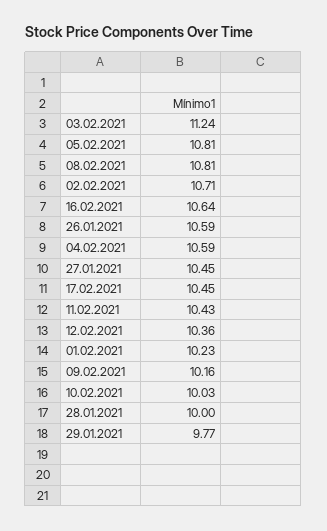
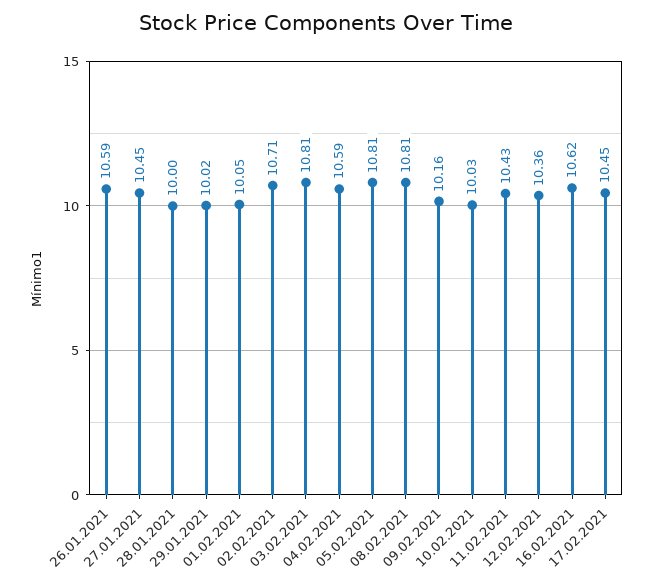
03.02.2021: 11.24 -> 10.81
16.02.2021: 10.64 -> 10.62
01.02.2021: 10.23 -> 10.05
29.01.2021: 9.77 -> 10.02

